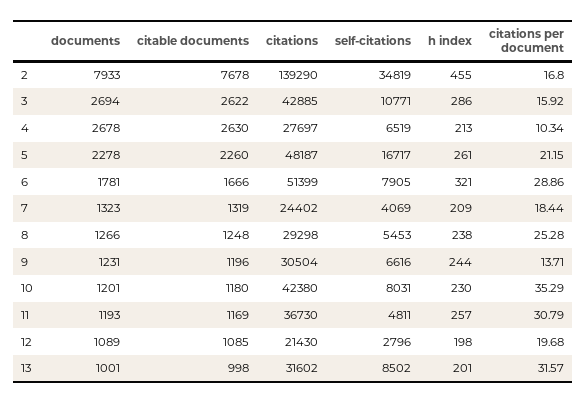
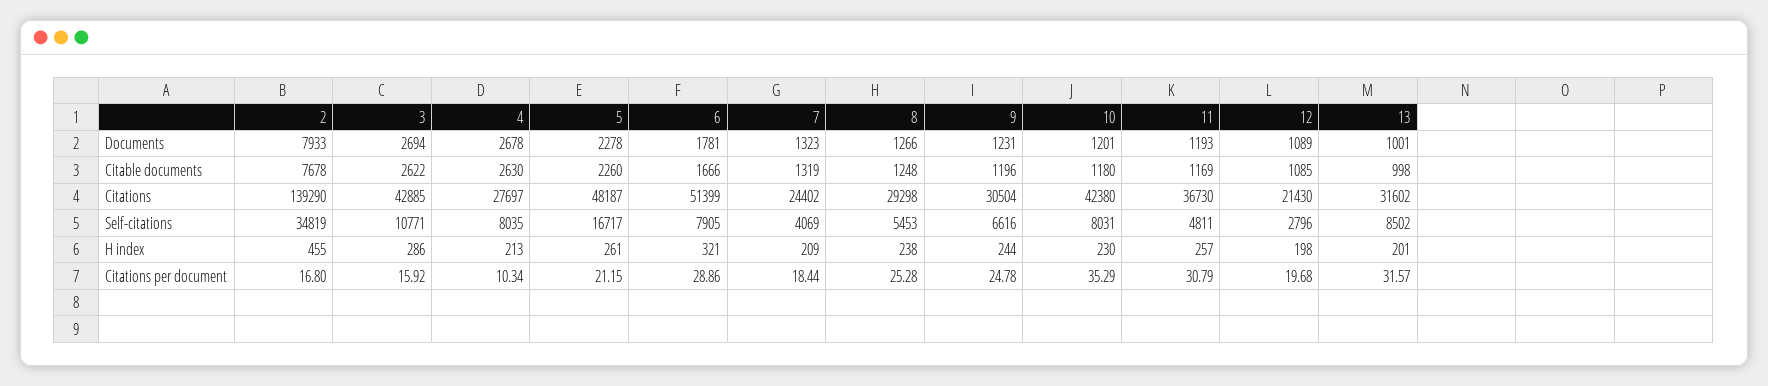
self-citations, 4: 6519 -> 8035
citations per document, 9: 13.71 -> 24.78

